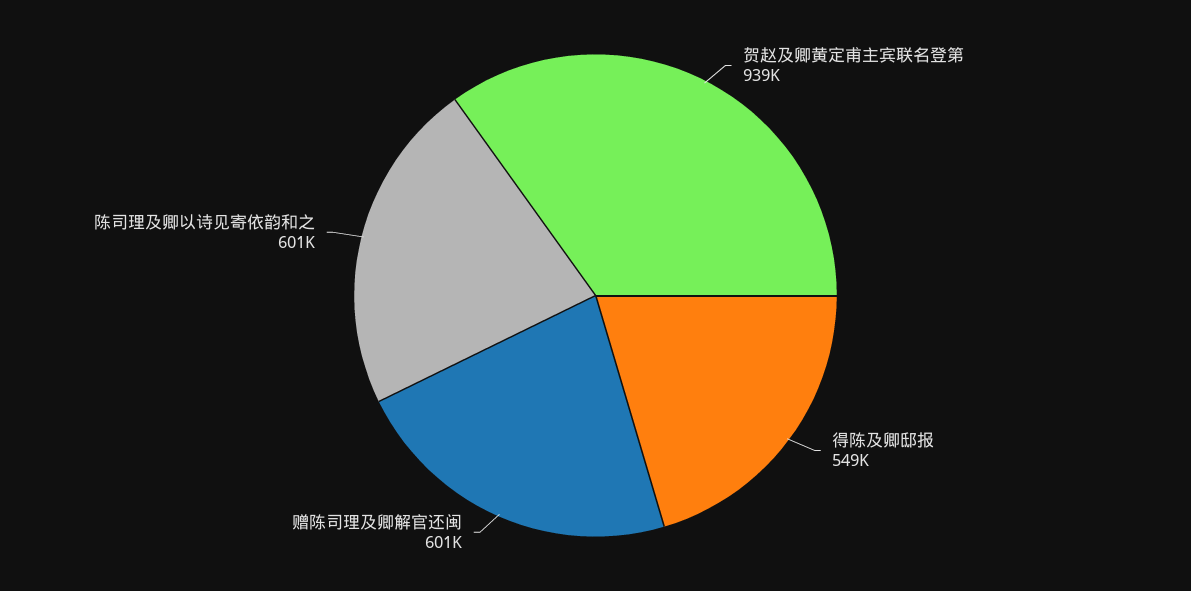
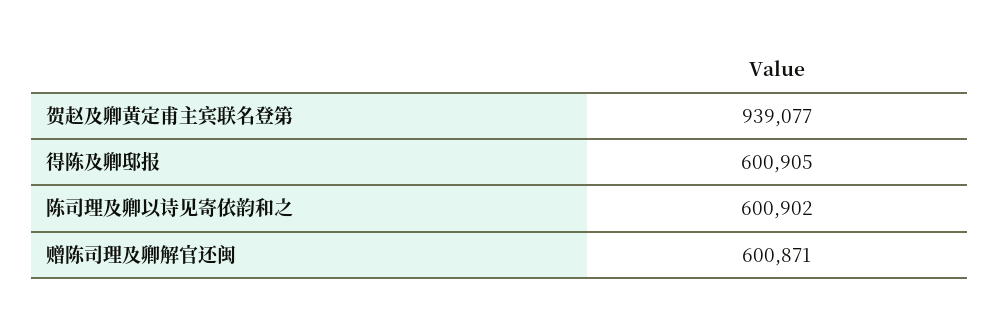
得陈及卿邸报: 549000 -> 600905

